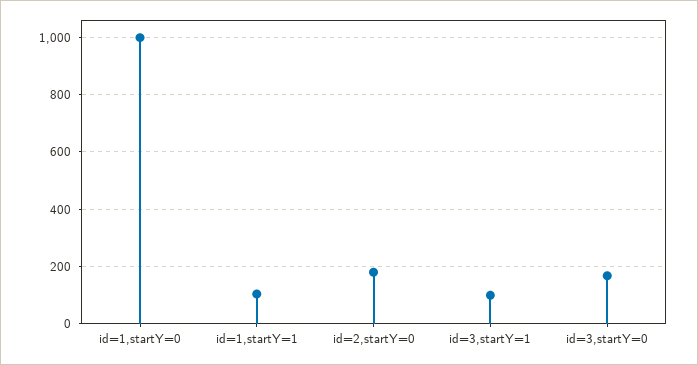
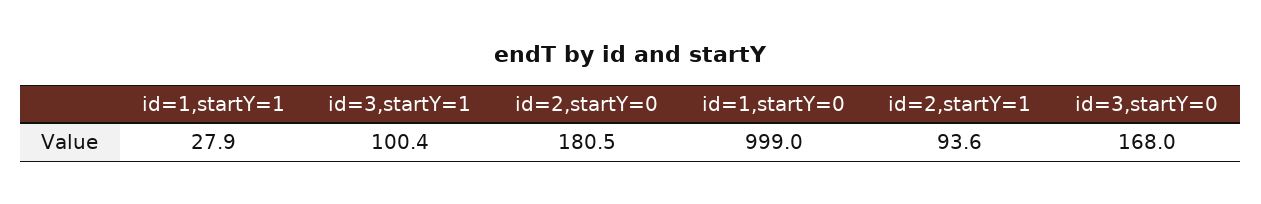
id=1,startY=1: 100 -> 27.9
id=2,startY=1: none -> 93.6

